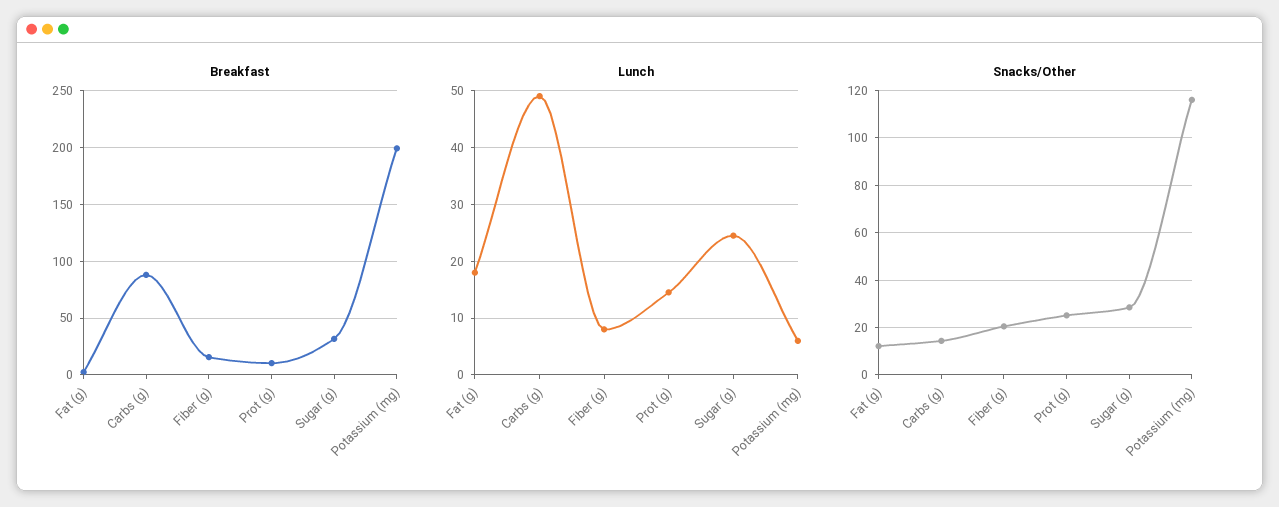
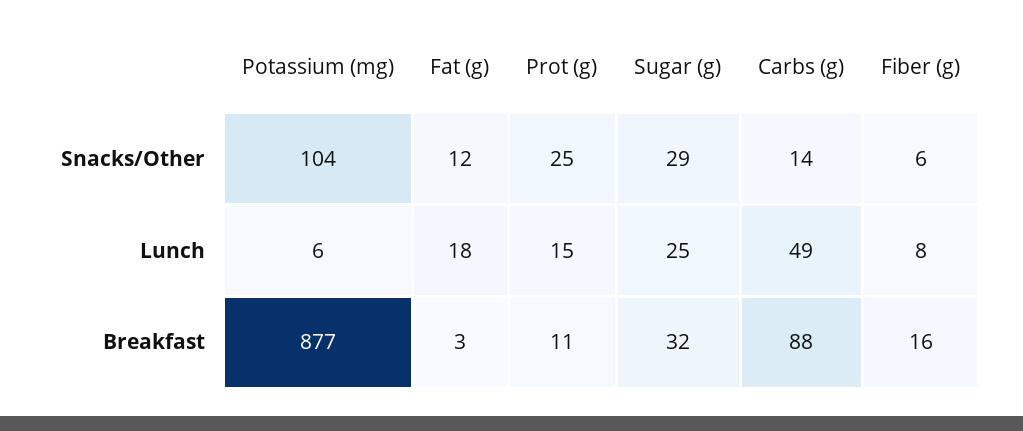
Breakfast, Potassium (mg): 200 -> 877
Snacks/Other, Fiber (g): 20 -> 6
Snacks/Other, Potassium (mg): 115 -> 104

